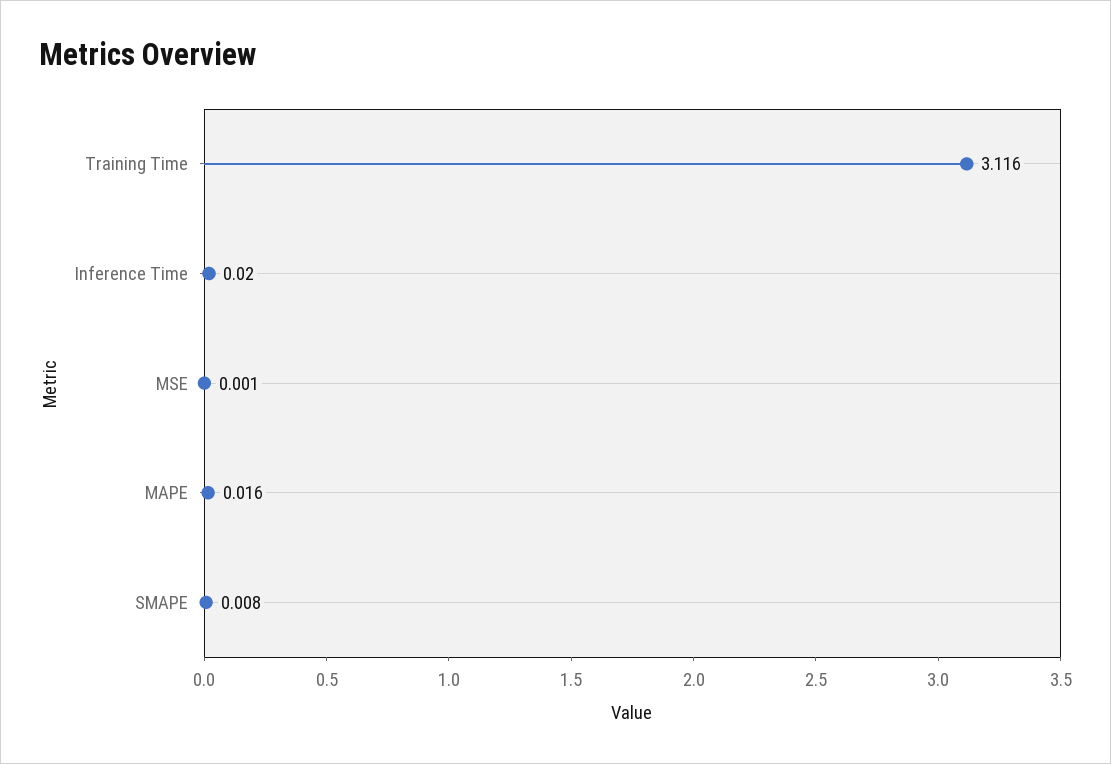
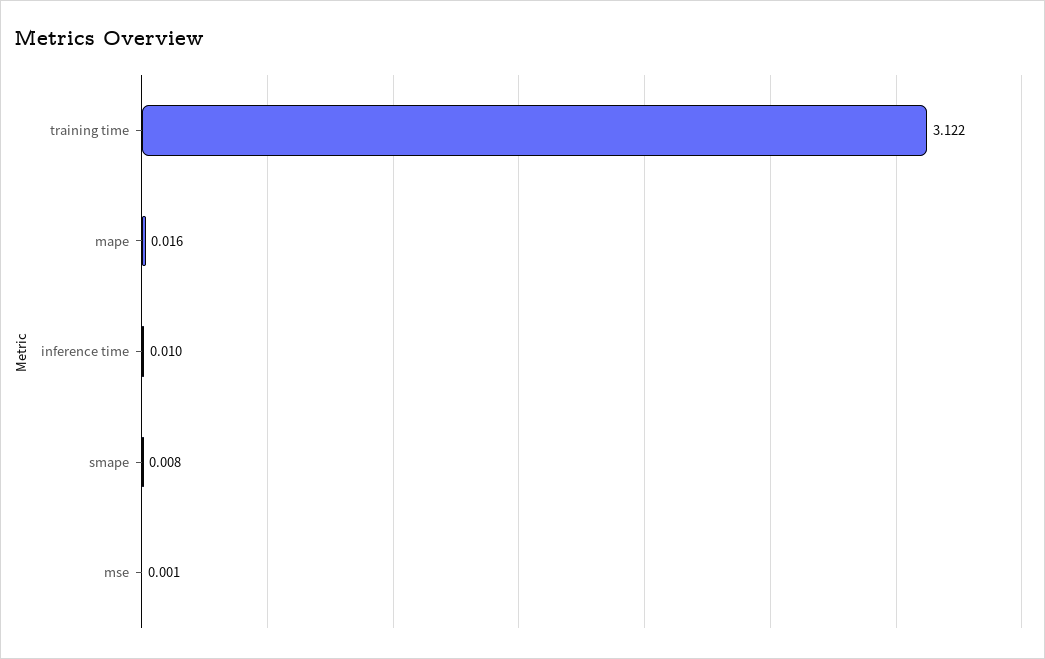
Training Time: 3.116 -> 3.122
Inference Time: 0.02 -> 0.01

